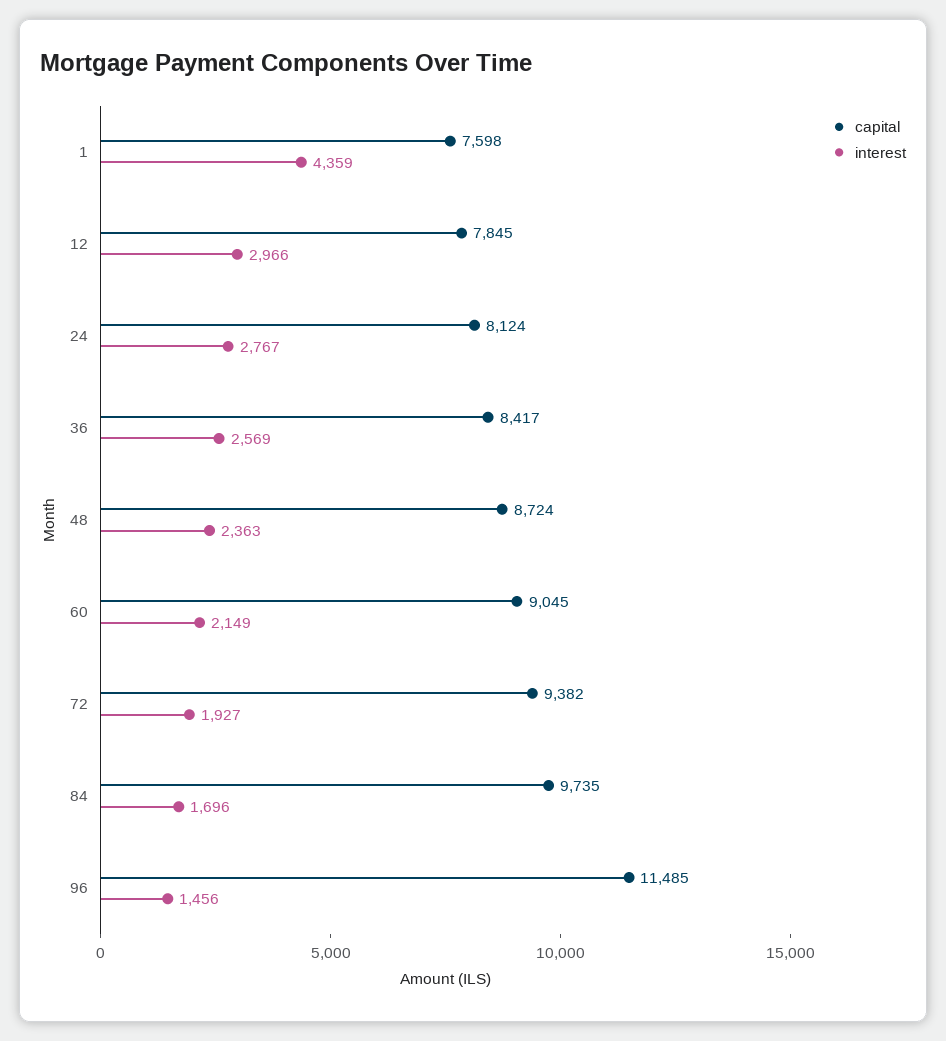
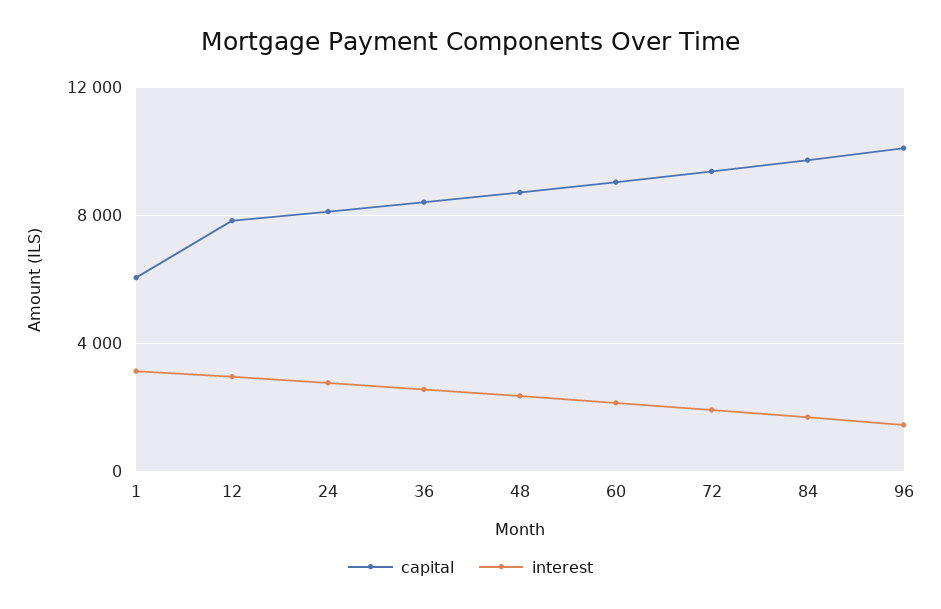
capital, 1: 7598 -> 6000
interest, 1: 4359 -> 3000
capital, 96: 11485 -> 10000

